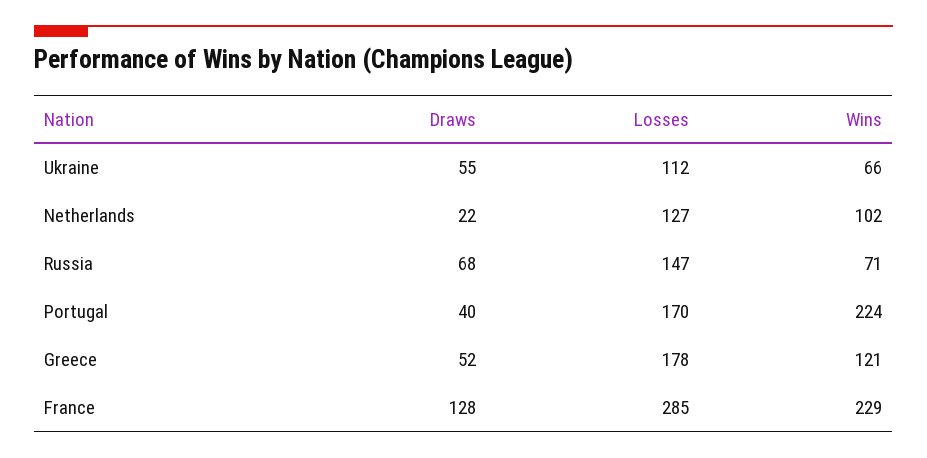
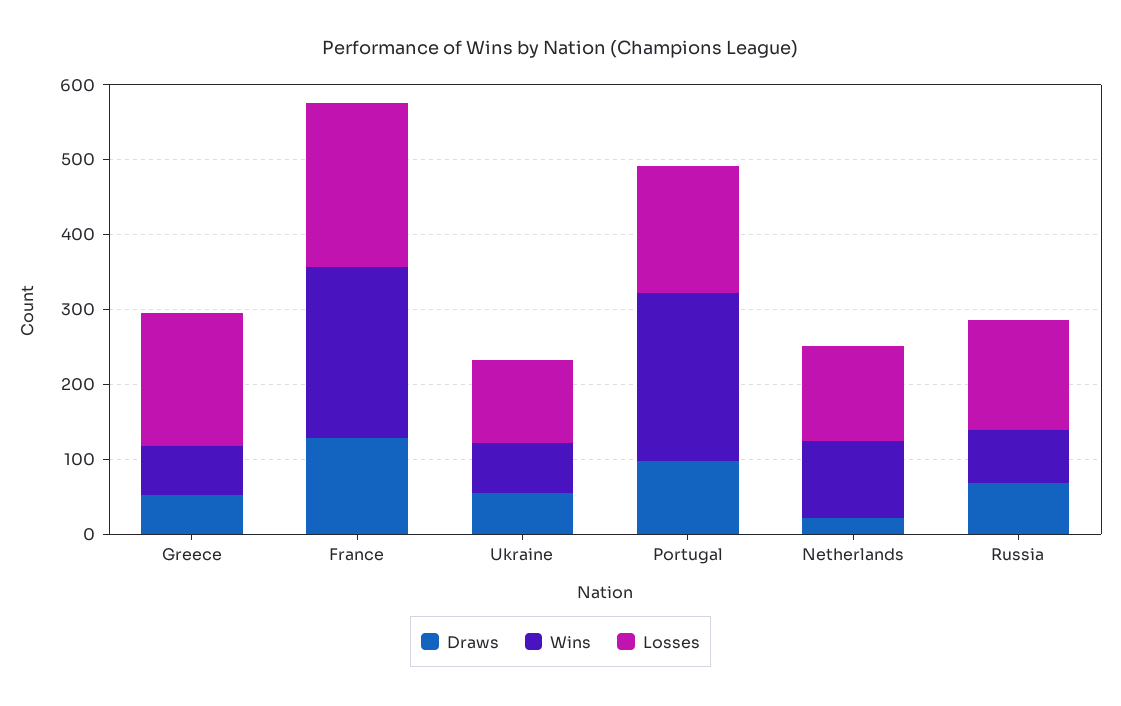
Draws, Portugal: 40 -> 100
Wins, Greece: 121 -> 60
Losses, France: 285 -> 220

